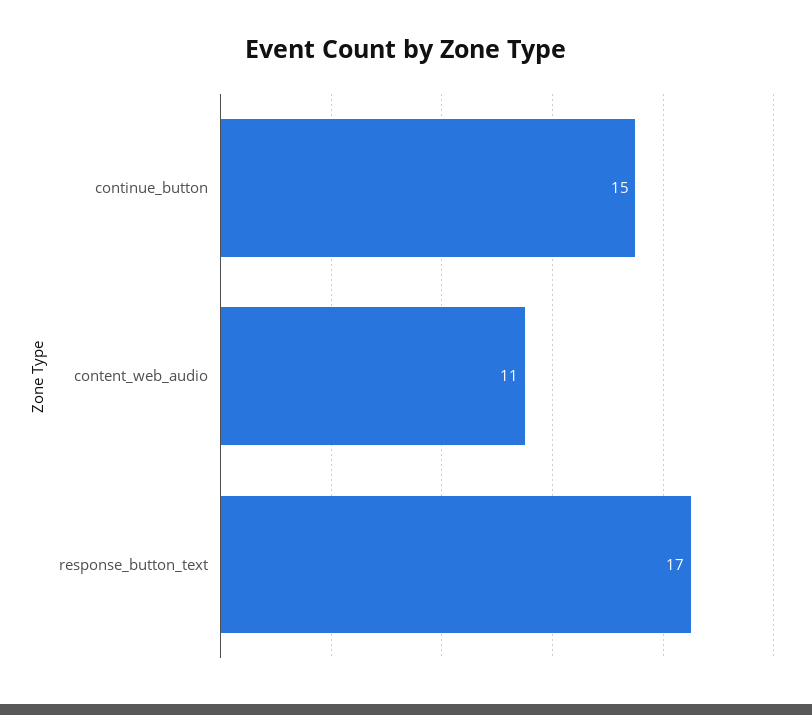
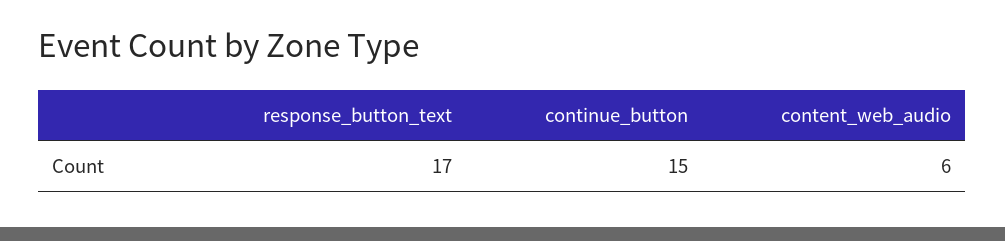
content_web_audio: 11 -> 6

